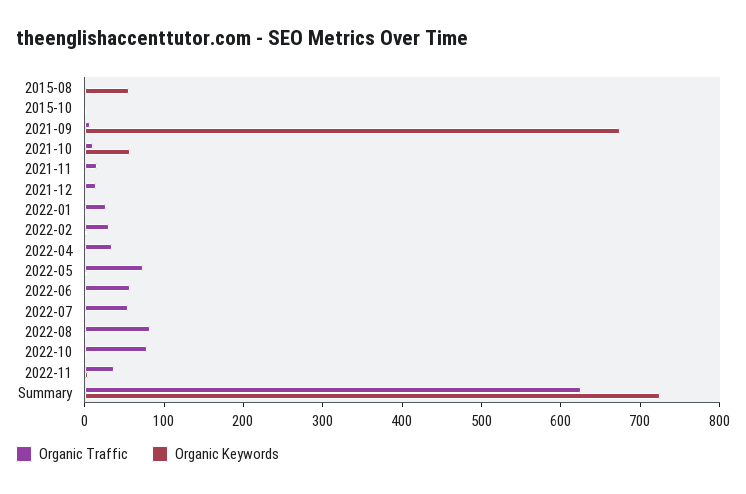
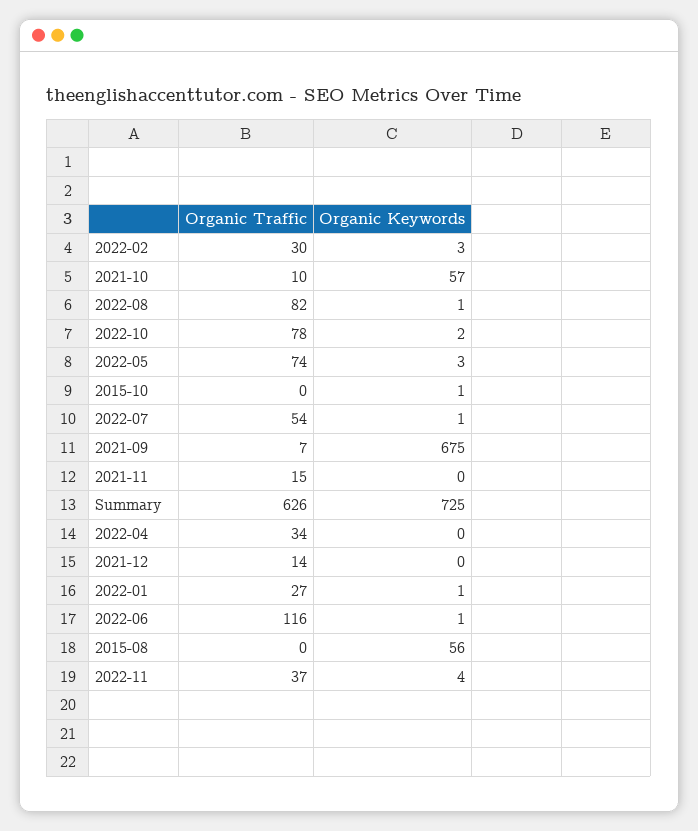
Organic Traffic, 2022-06: 60 -> 116

